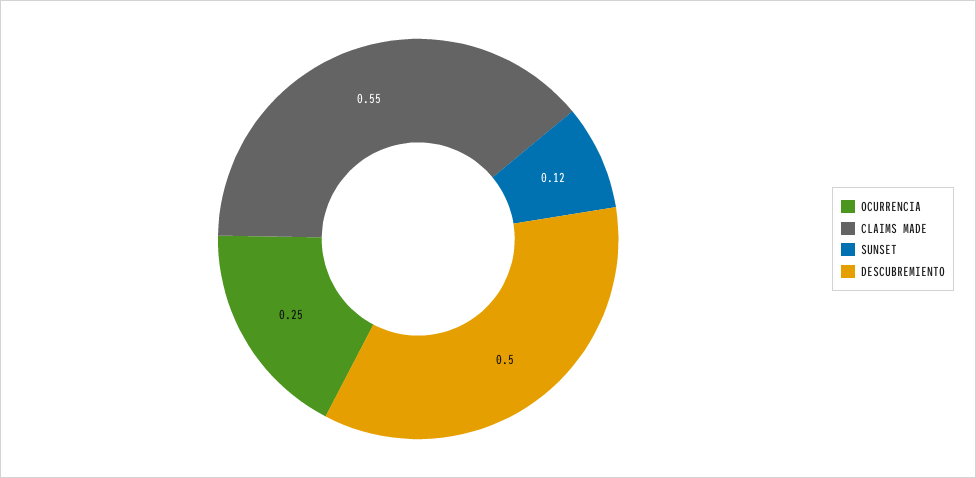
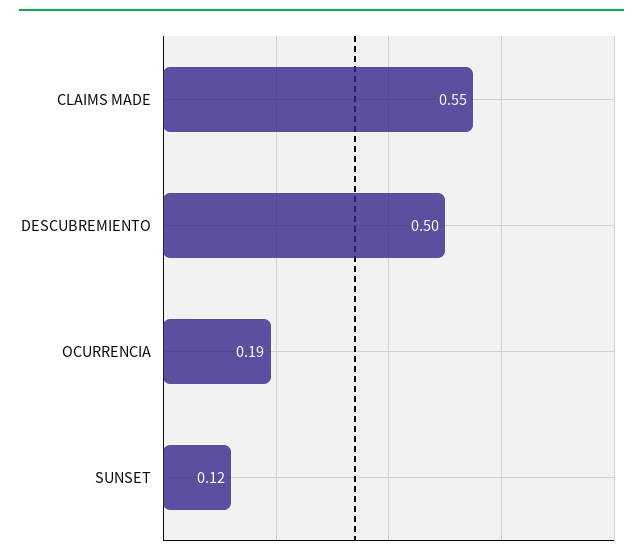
OCURRENCIA: 0.25 -> 0.19

